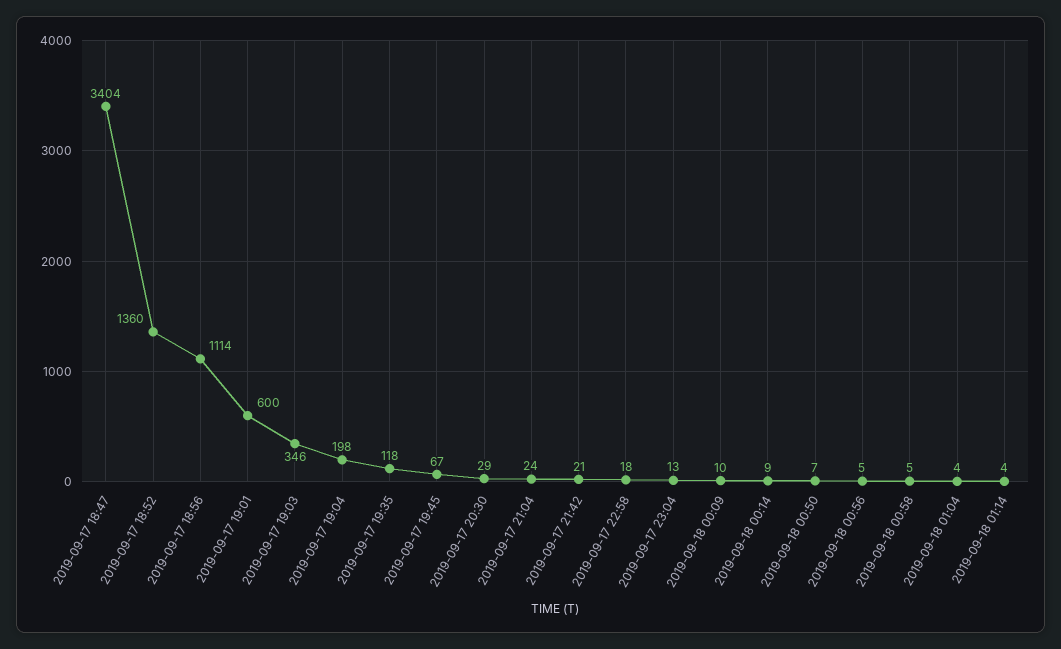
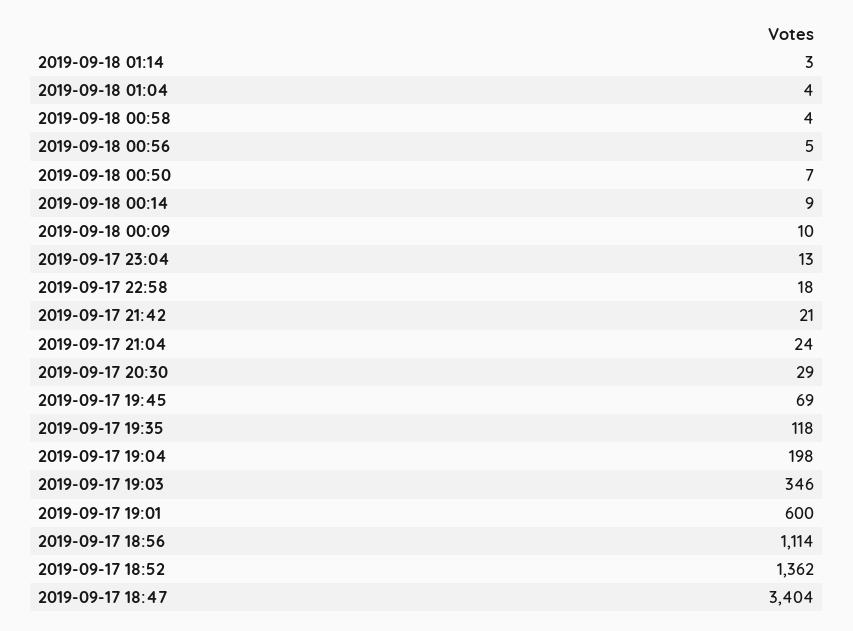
2019-09-17 18:52: 1360 -> 1362
2019-09-17 19:45: 67 -> 69
2019-09-18 00:58: 5 -> 4
2019-09-18 01:14: 4 -> 3

